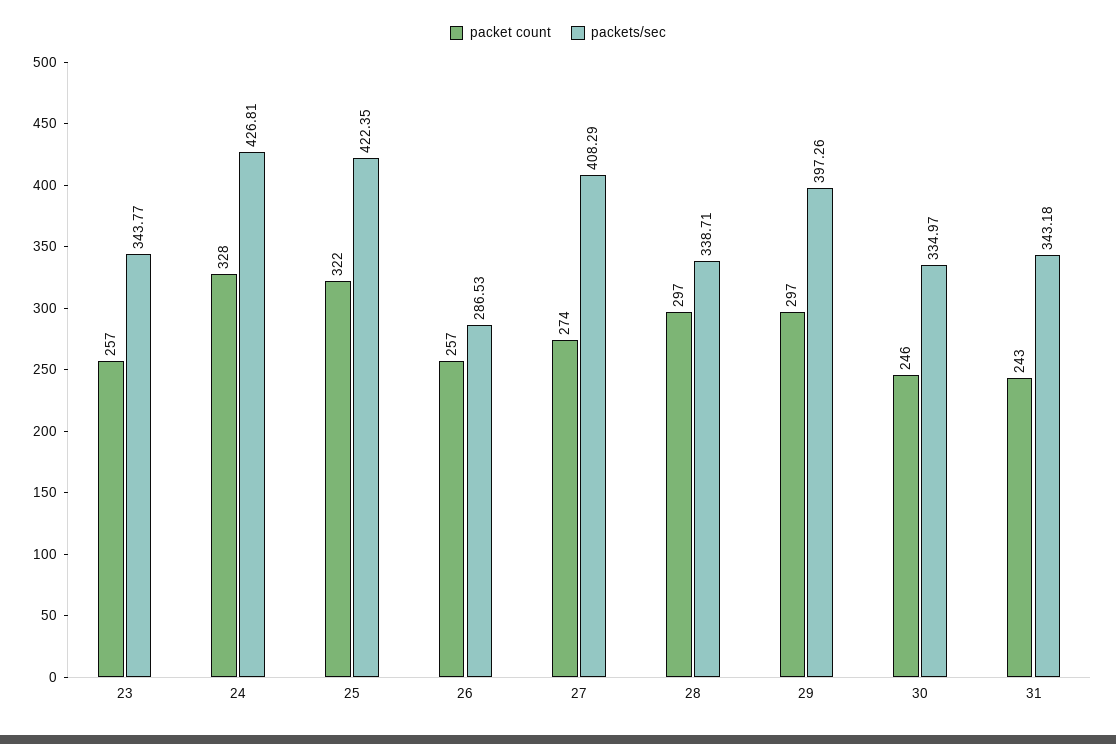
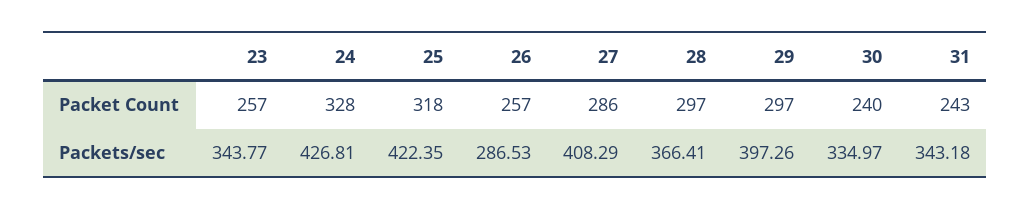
packet count, 25: 322 -> 318
packet count, 27: 274 -> 286
packets/sec, 28: 338.71 -> 366.41
packet count, 30: 246 -> 240

